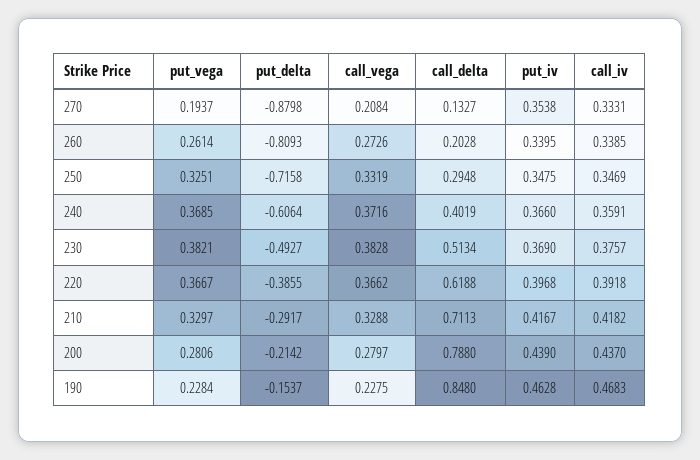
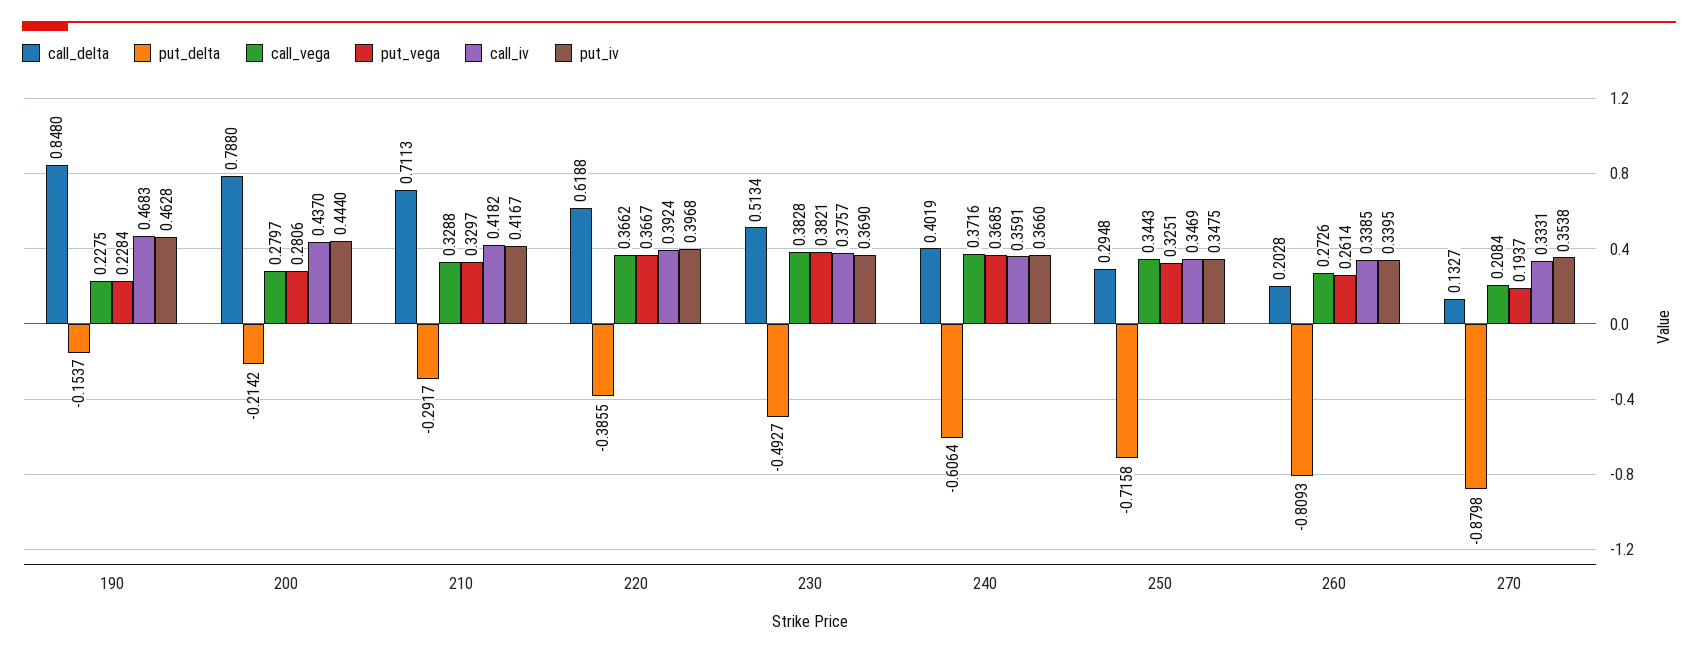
call_vega, 250: 0.3319 -> 0.3443
call_iv, 220: 0.3918 -> 0.3924
put_iv, 200: 0.439 -> 0.444

